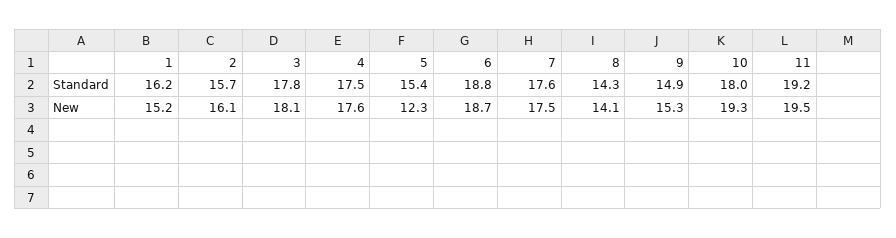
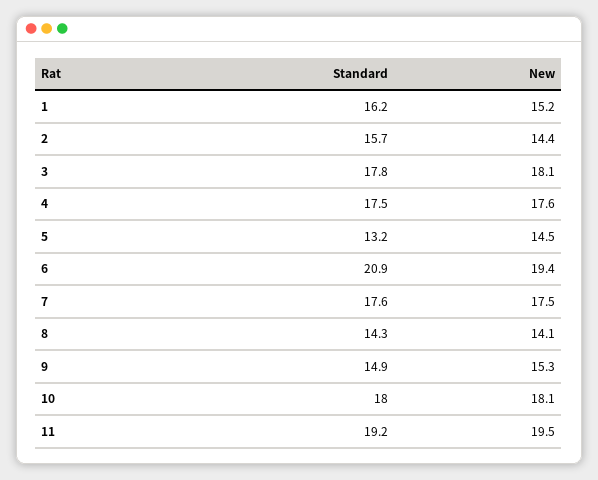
5, Standard: 15.4 -> 13.2
6, Standard: 18.8 -> 20.9
2, New: 16.1 -> 14.4
5, New: 12.3 -> 14.5
6, New: 18.7 -> 19.4
10, New: 19.3 -> 18.1

